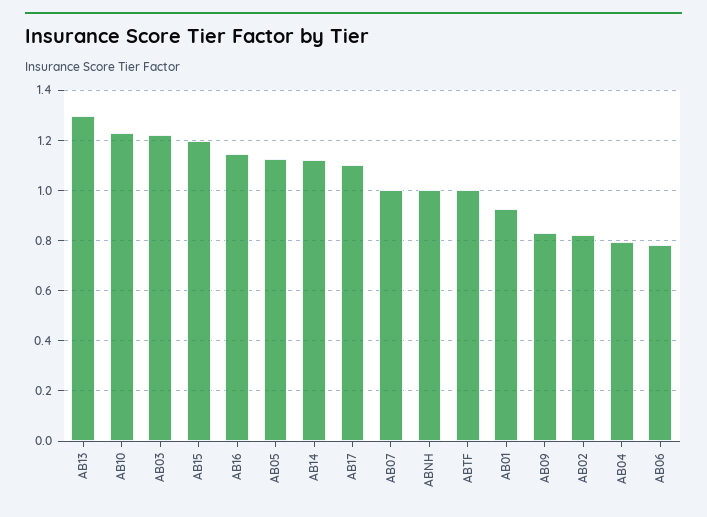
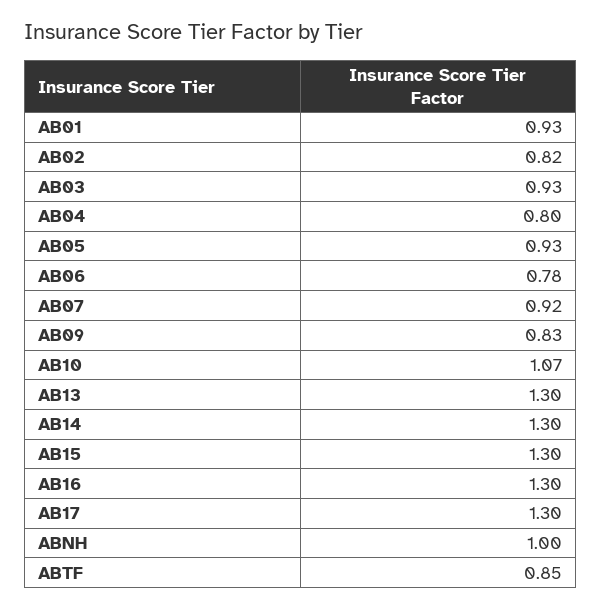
AB10: 1.225 -> 1.07
AB03: 1.225 -> 0.93
AB15: 1.2 -> 1.3
AB16: 1.15 -> 1.3
AB05: 1.125 -> 0.93
AB14: 1.125 -> 1.3
AB17: 1.1 -> 1.3
AB07: 1 -> 0.92
ABTF: 1 -> 0.85

